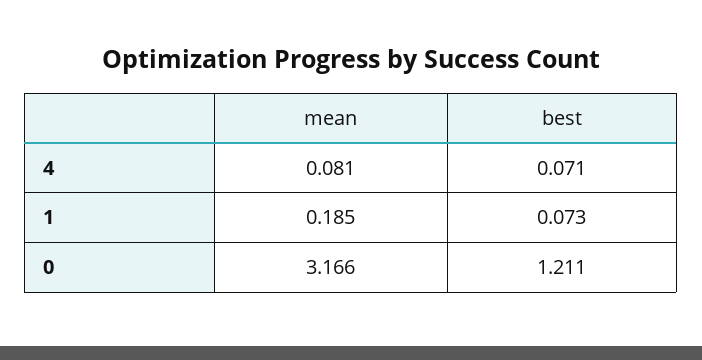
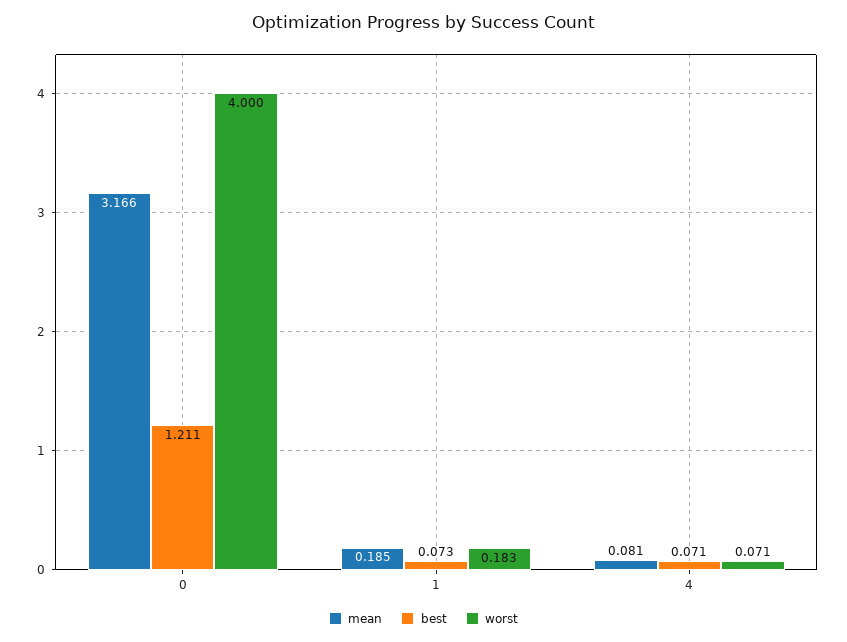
worst, 0: none -> 4
worst, 1: none -> 0.183
worst, 4: none -> 0.071

